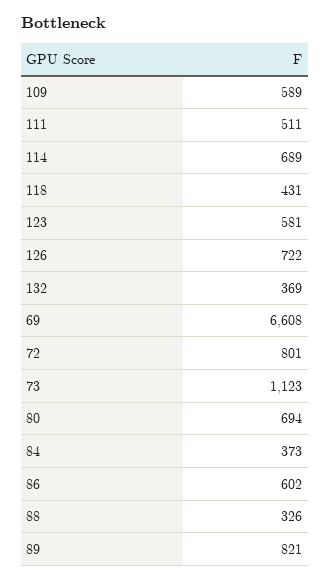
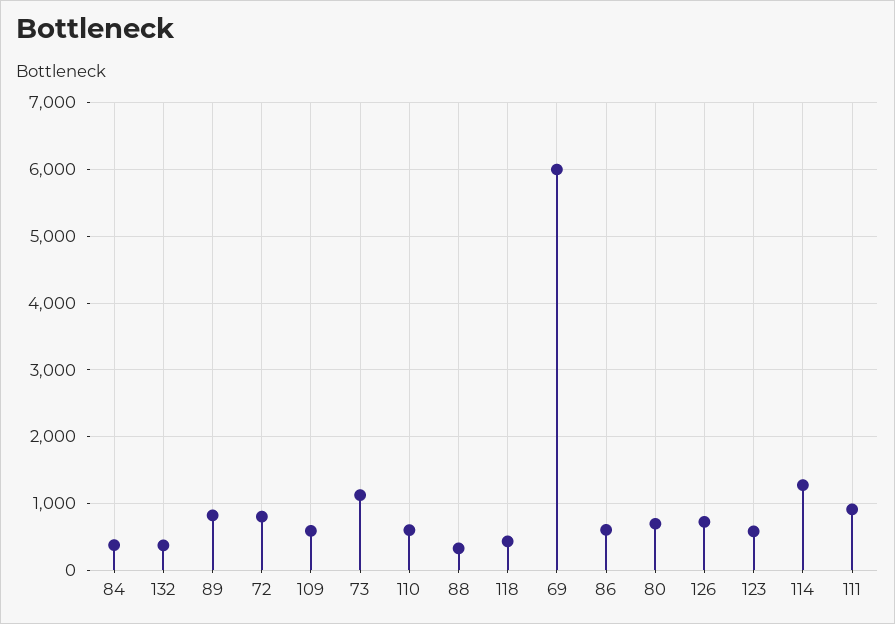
111: 511 -> 900
114: 689 -> 1300
69: 6608 -> 6000
110: none -> 600

